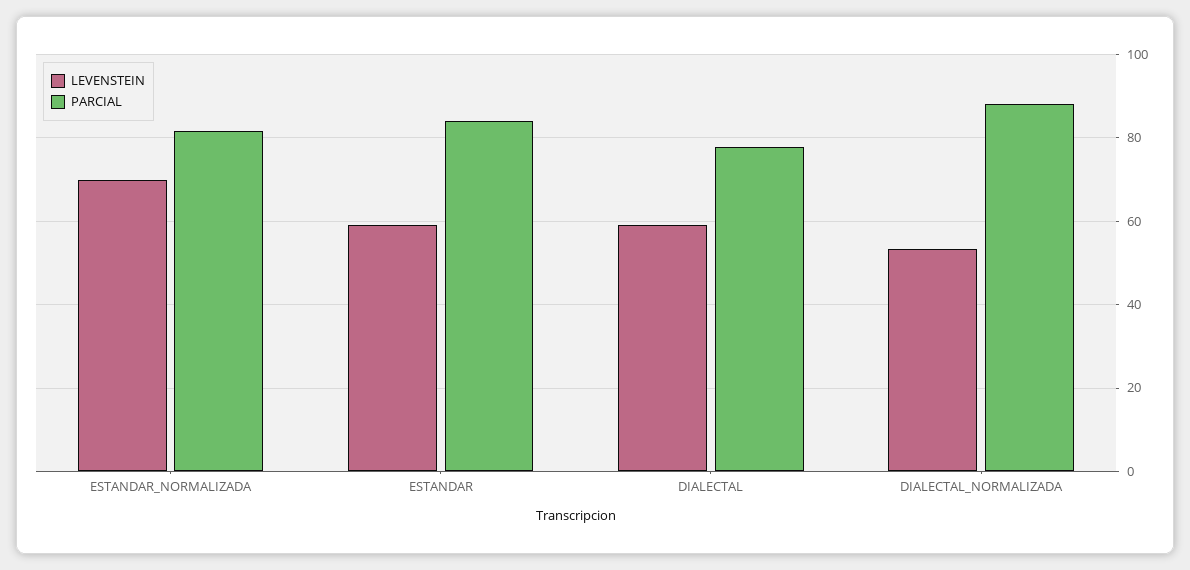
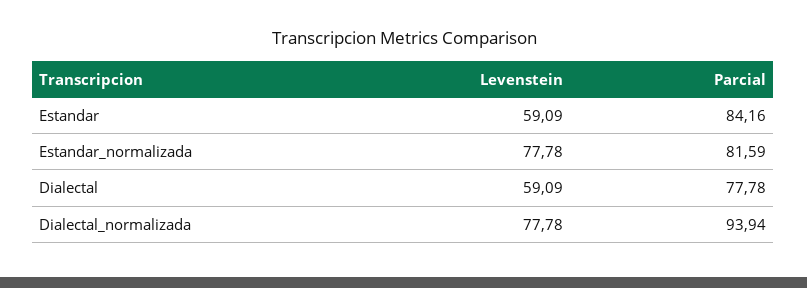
LEVENSTEIN, ESTANDAR_NORMALIZADA: 70 -> 77.78
LEVENSTEIN, DIALECTAL_NORMALIZADA: 54 -> 77.78
PARCIAL, DIALECTAL_NORMALIZADA: 88 -> 93.94

